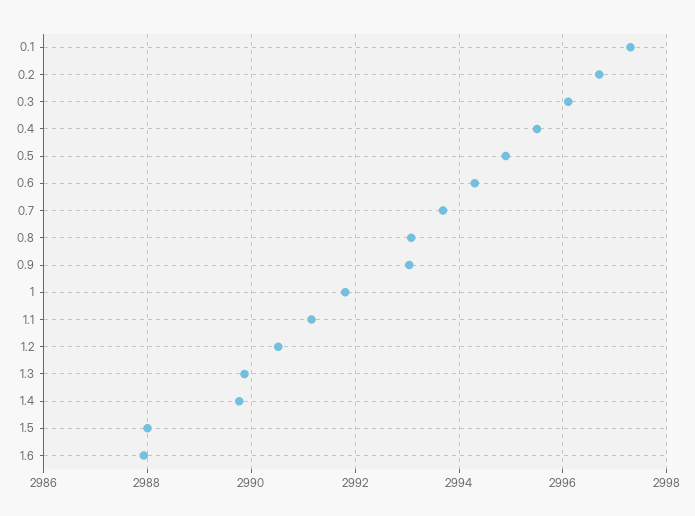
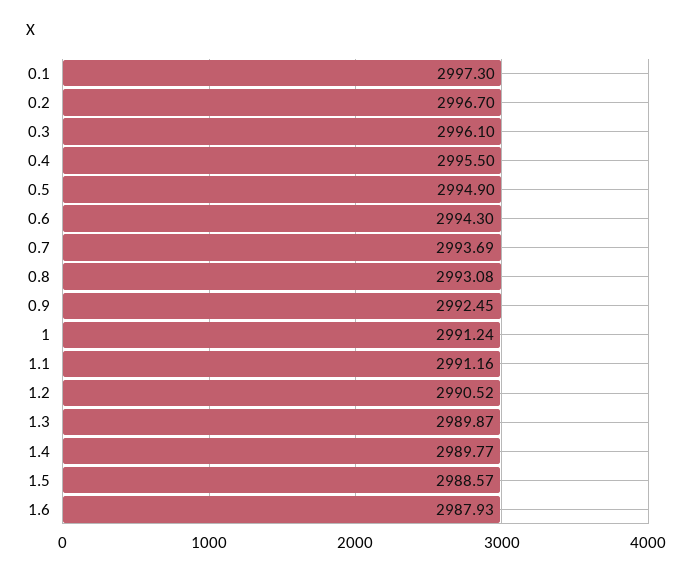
0.9: 2993 -> 2992.45
1: 2991.8 -> 2991.24
1.5: 2988 -> 2988.57

